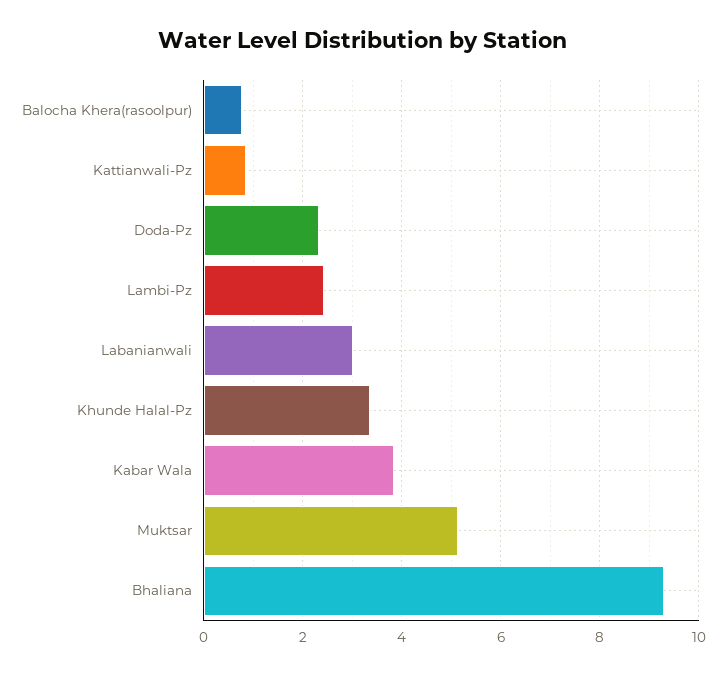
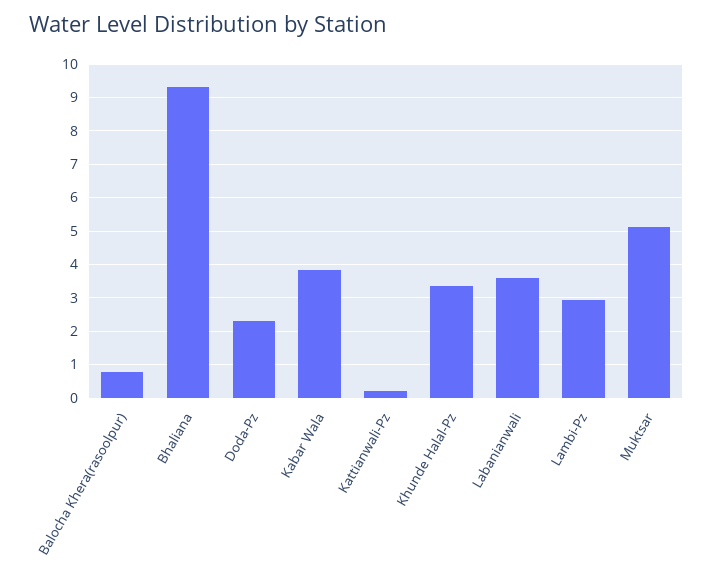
Kattianwali-Pz: 0.8 -> 0.2
Lambi-Pz: 2.4 -> 3
Labanianwali: 3 -> 3.6

